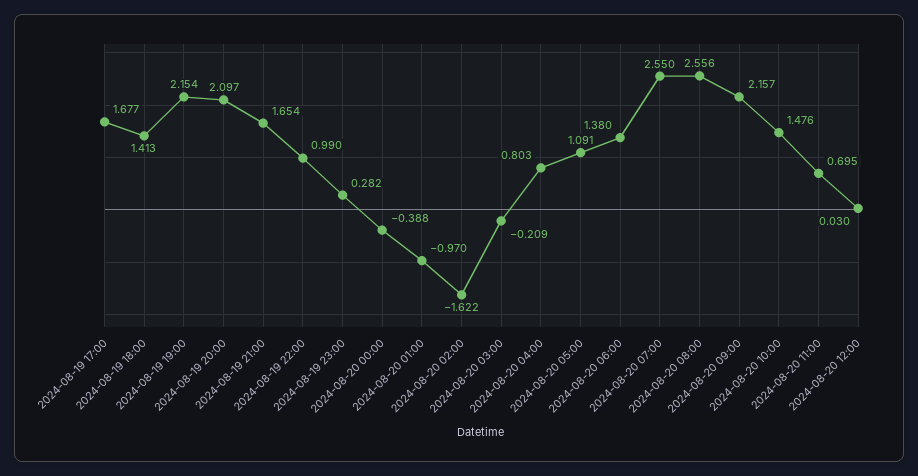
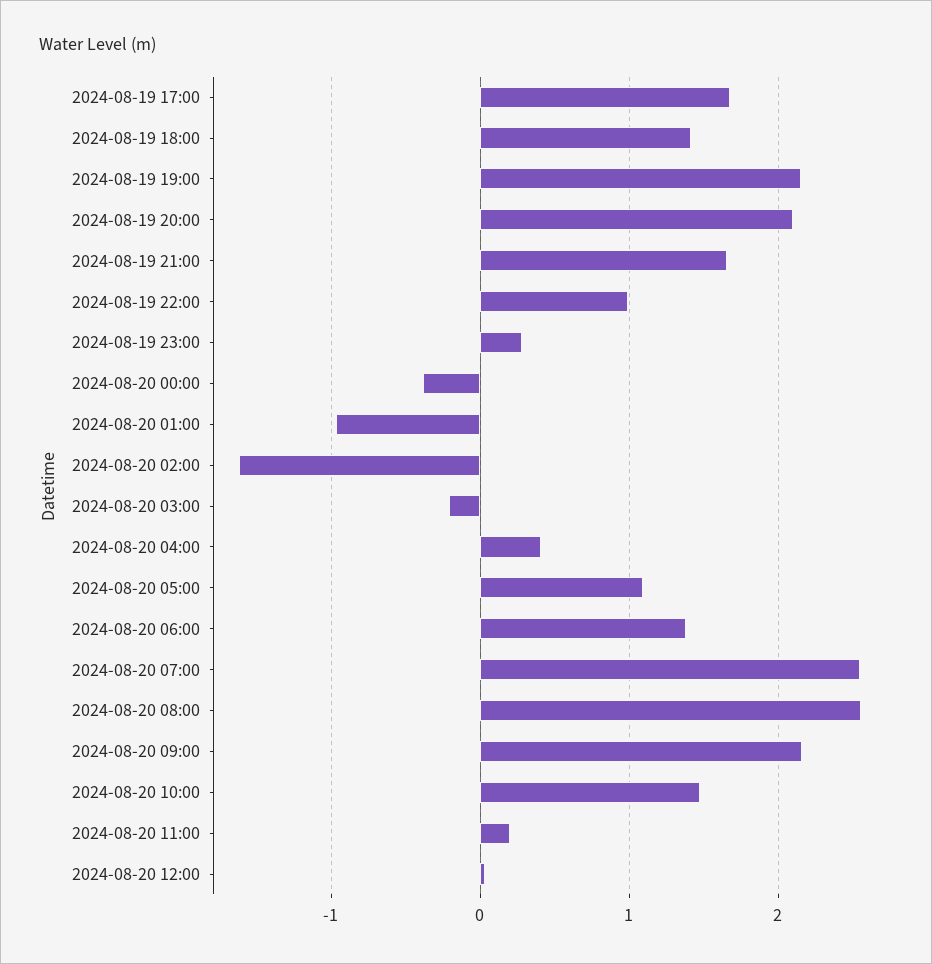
2024-08-20 04:00: 0.803 -> 0.4
2024-08-20 11:00: 0.695 -> 0.2

